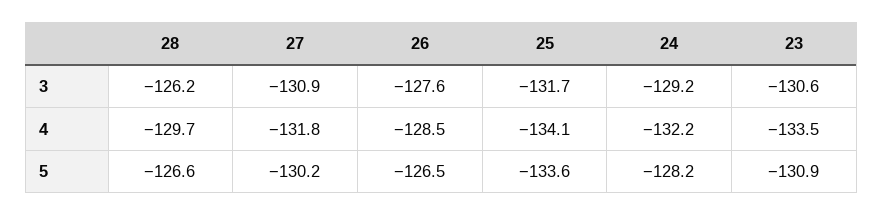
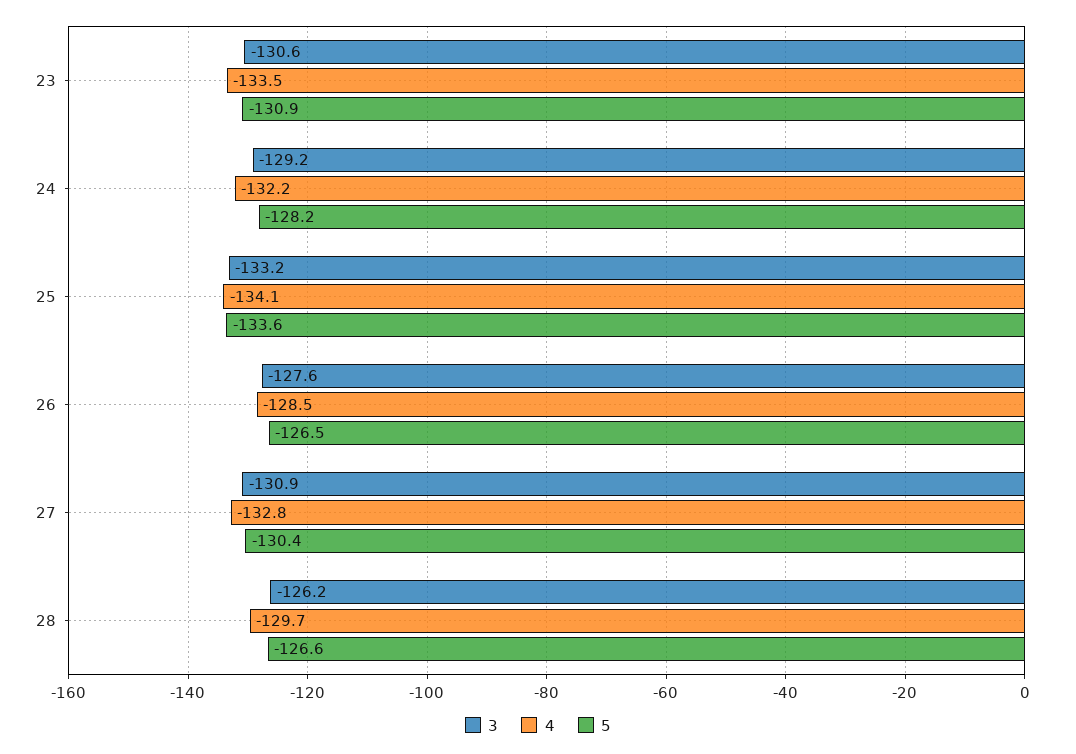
3, 25: -131.7 -> -133.2
4, 27: -131.8 -> -132.8
5, 27: -130.2 -> -130.4

